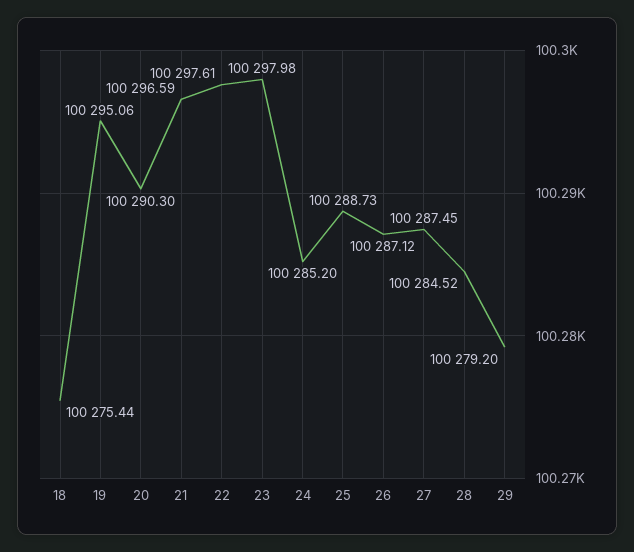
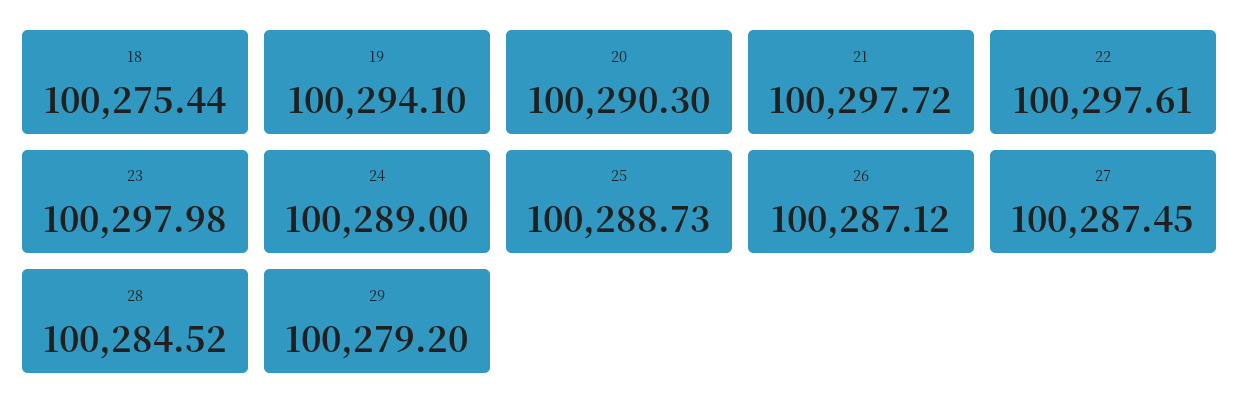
19: 100295.06 -> 100294.1
21: 100296.59 -> 100297.72
24: 100285.2 -> 100289

